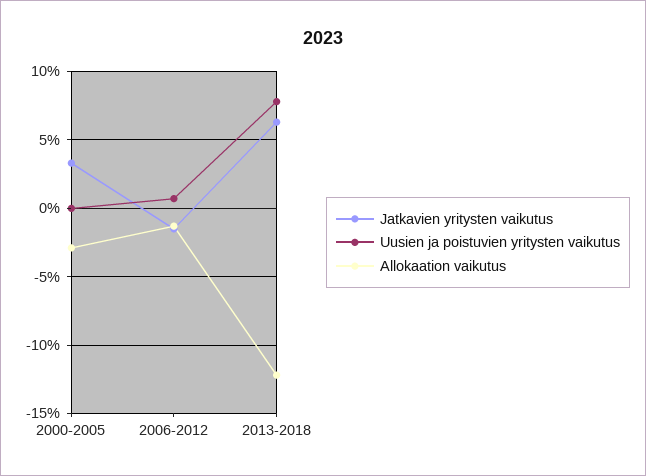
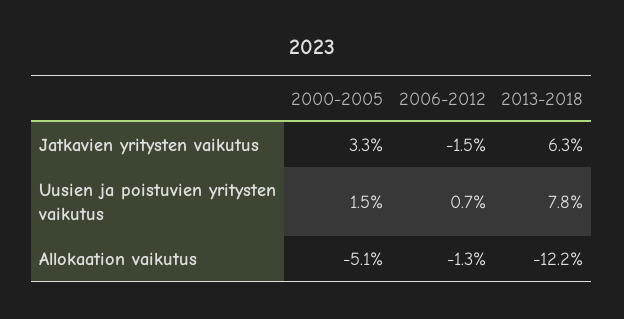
Uusien ja poistuvien yritysten vaikutus, 2000-2005: 0 -> 1.5
Allokaation vaikutus, 2000-2005: -3 -> -5.1

